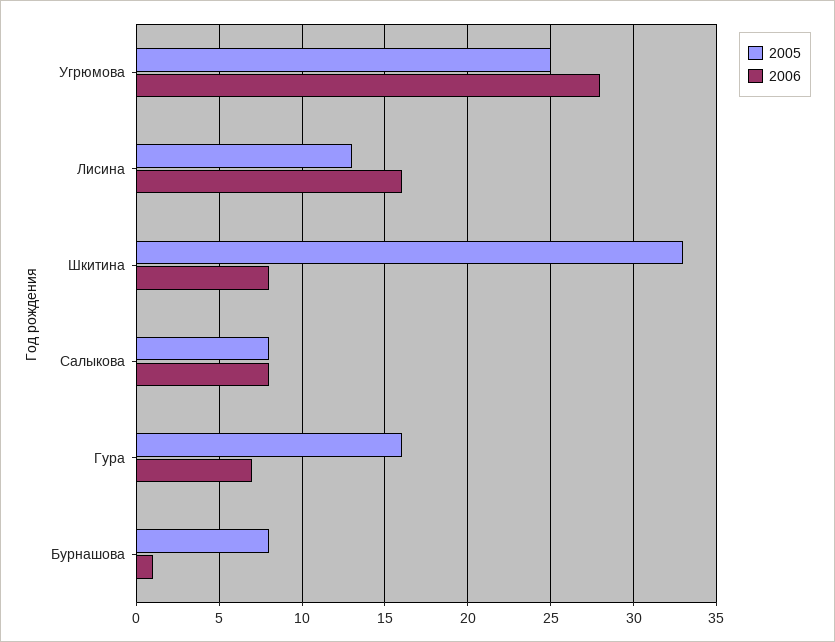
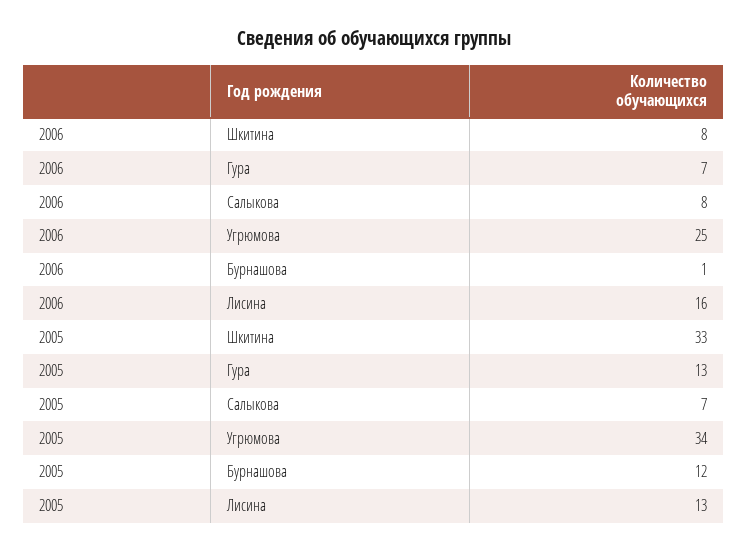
2005, Угрюмова: 25 -> 34
2006, Угрюмова: 28 -> 25
2005, Салыкова: 8 -> 7
2005, Гура: 16 -> 13
2005, Бурнашова: 8 -> 12

